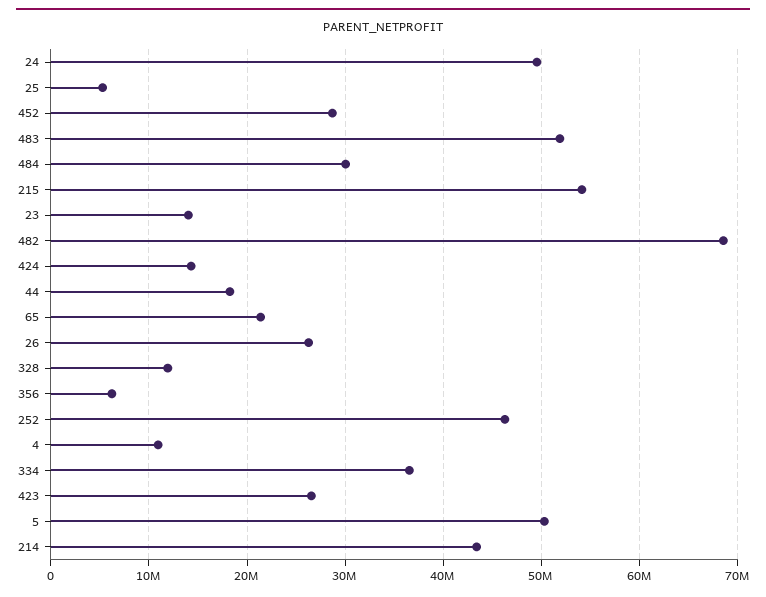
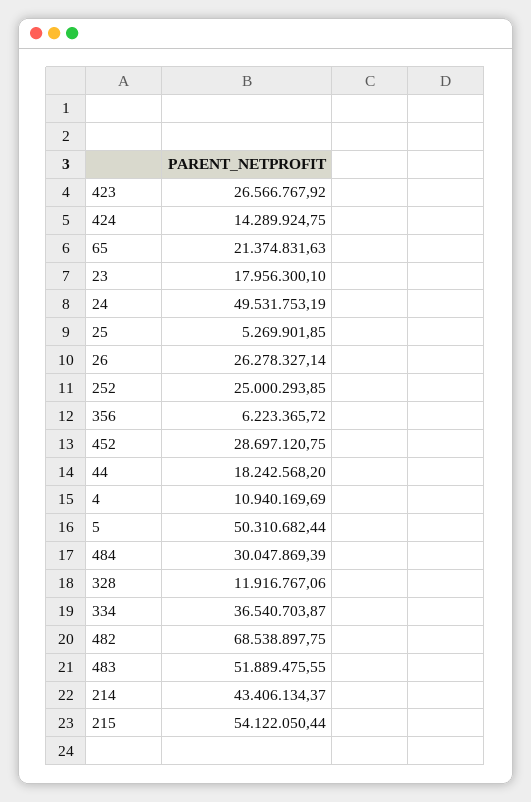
23: 14000000 -> 17956300.1
252: 46000000 -> 25000293.85

